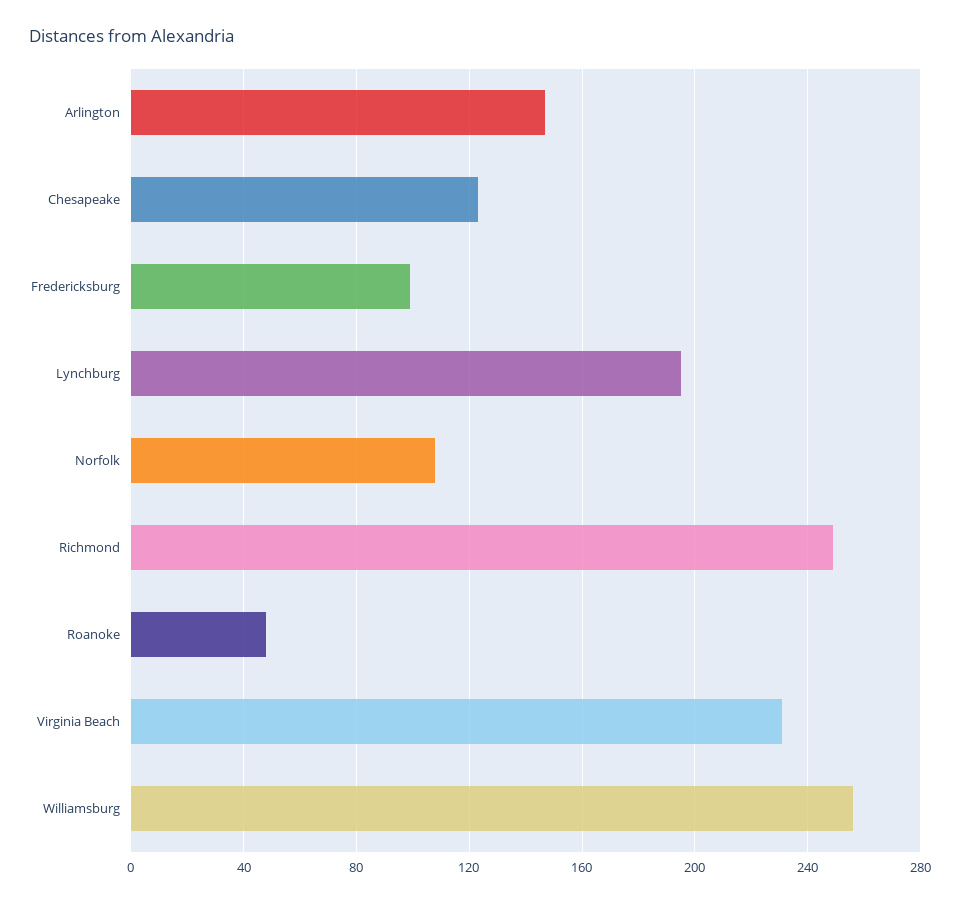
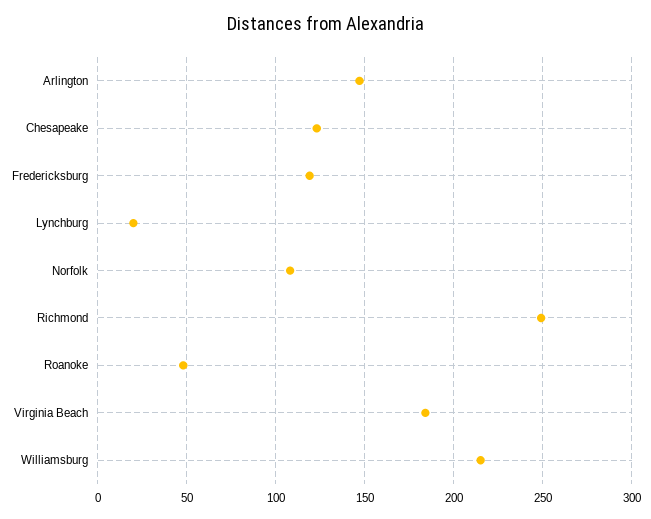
Fredericksburg: 100 -> 120
Lynchburg: 195 -> 20
Virginia Beach: 230 -> 185
Williamsburg: 255 -> 215

